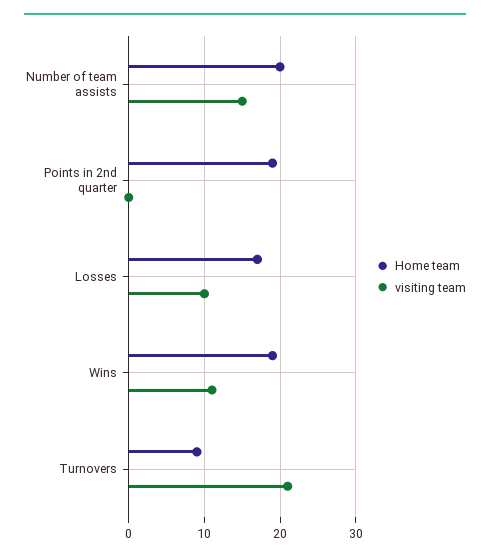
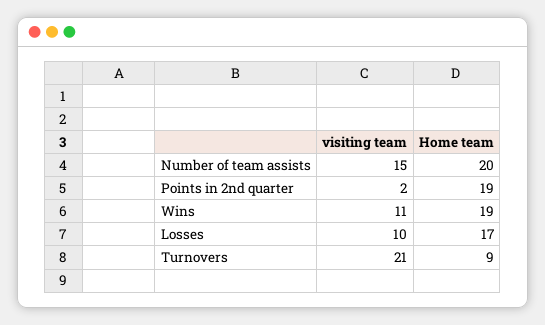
visiting team, Points in 2nd quarter: 0 -> 2

